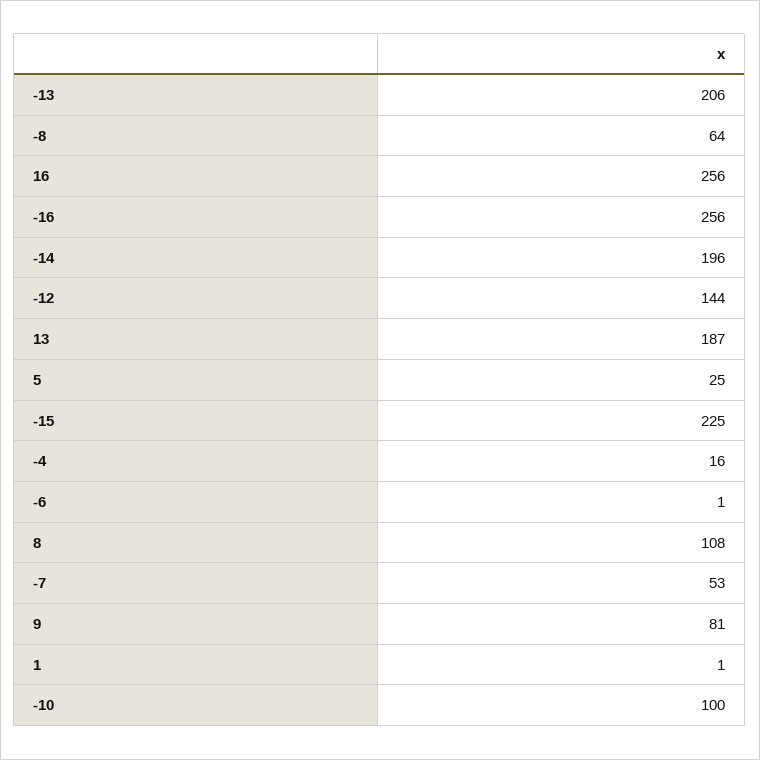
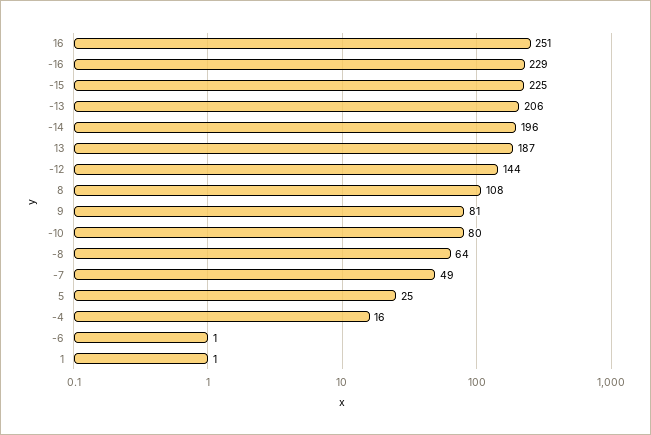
16: 256 -> 251
-16: 256 -> 229
-7: 53 -> 49
-10: 100 -> 80

